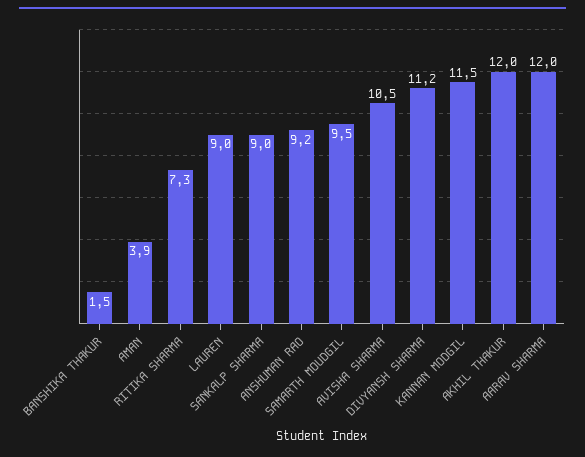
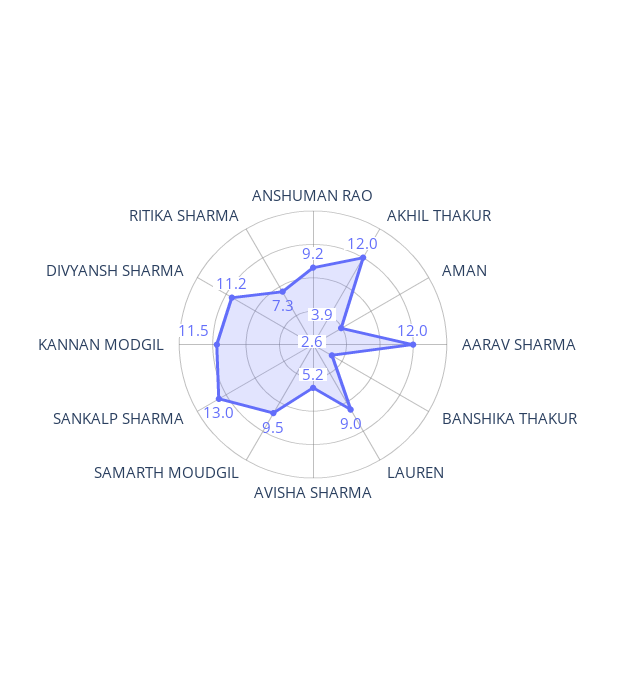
BANSHIKA THAKUR: 1.5 -> 2.6
SANKALP SHARMA: 9 -> 13
AVISHA SHARMA: 10.5 -> 5.2

